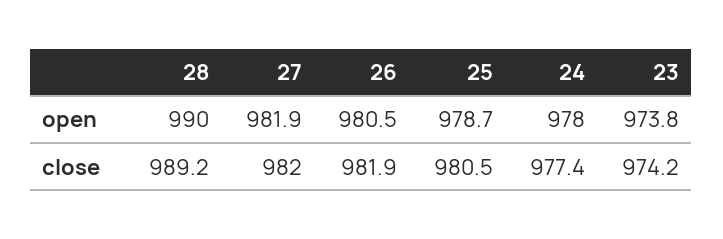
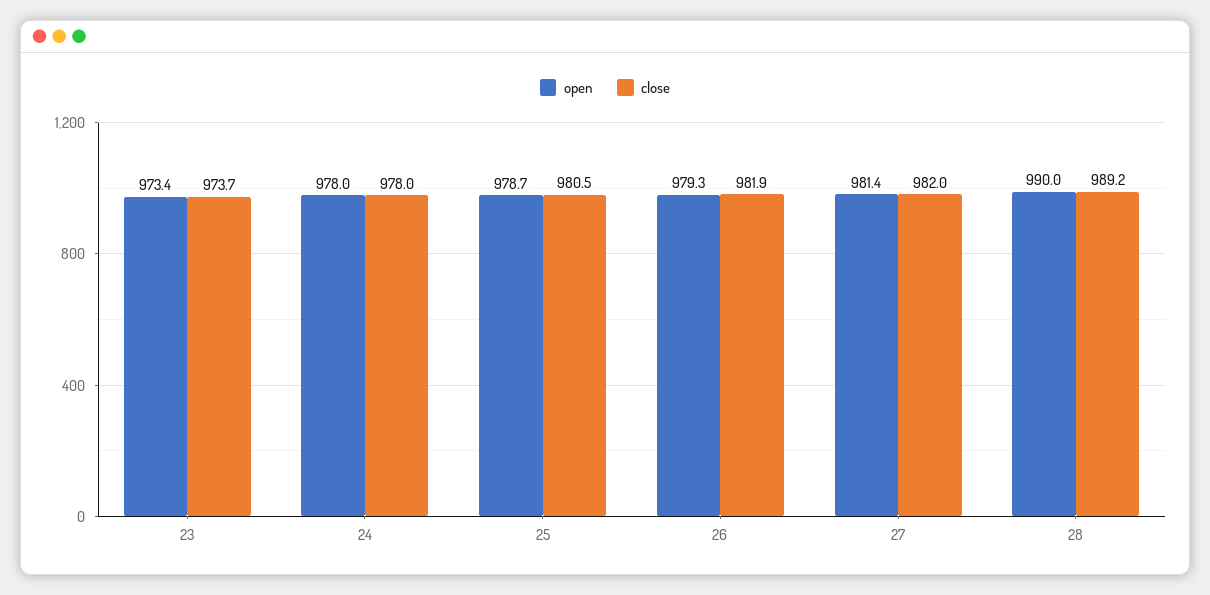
open, 27: 981.9 -> 981.4
open, 26: 980.5 -> 979.3
open, 23: 973.8 -> 973.4
close, 24: 977.4 -> 978
close, 23: 974.2 -> 973.7

